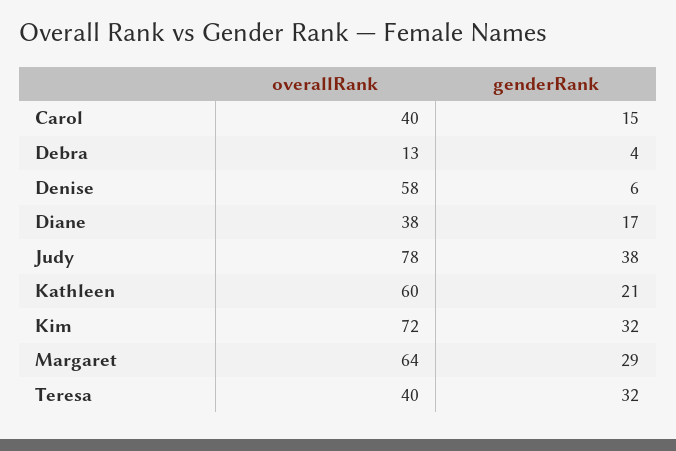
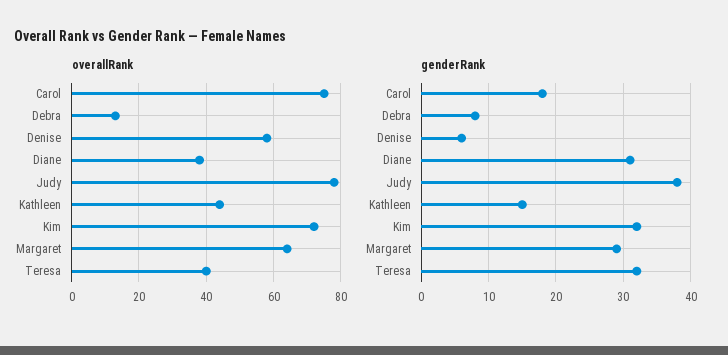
overallRank, Carol: 40 -> 75
genderRank, Carol: 15 -> 18
genderRank, Debra: 4 -> 8
genderRank, Diane: 17 -> 31
overallRank, Kathleen: 60 -> 45
genderRank, Kathleen: 21 -> 15

